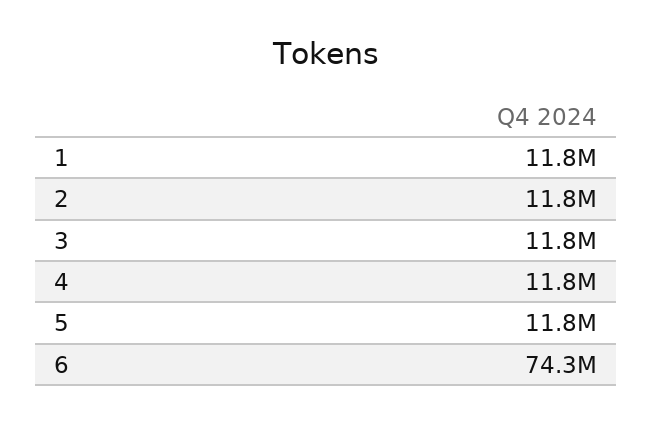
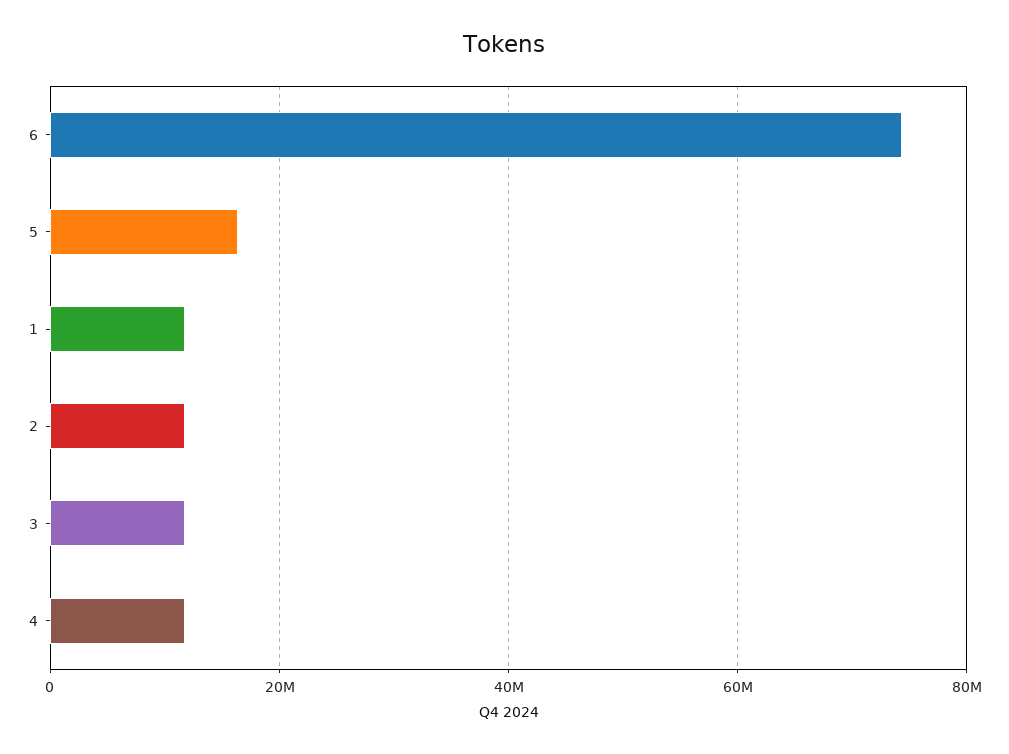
5: 11800000 -> 16000000

